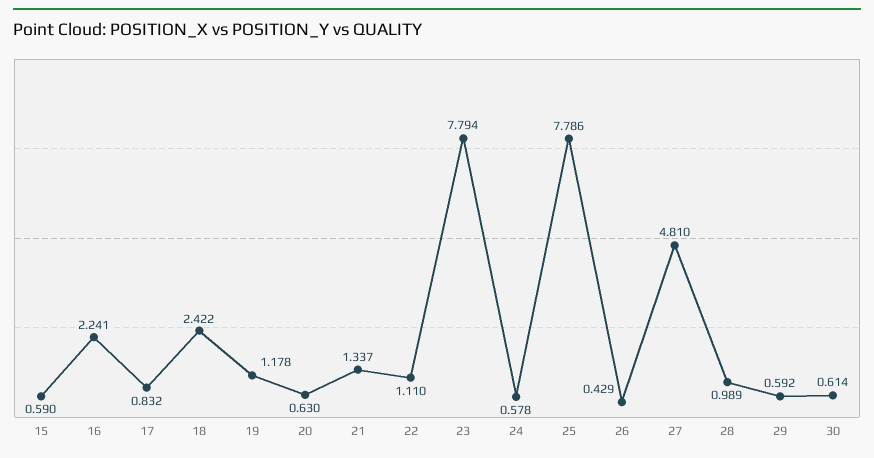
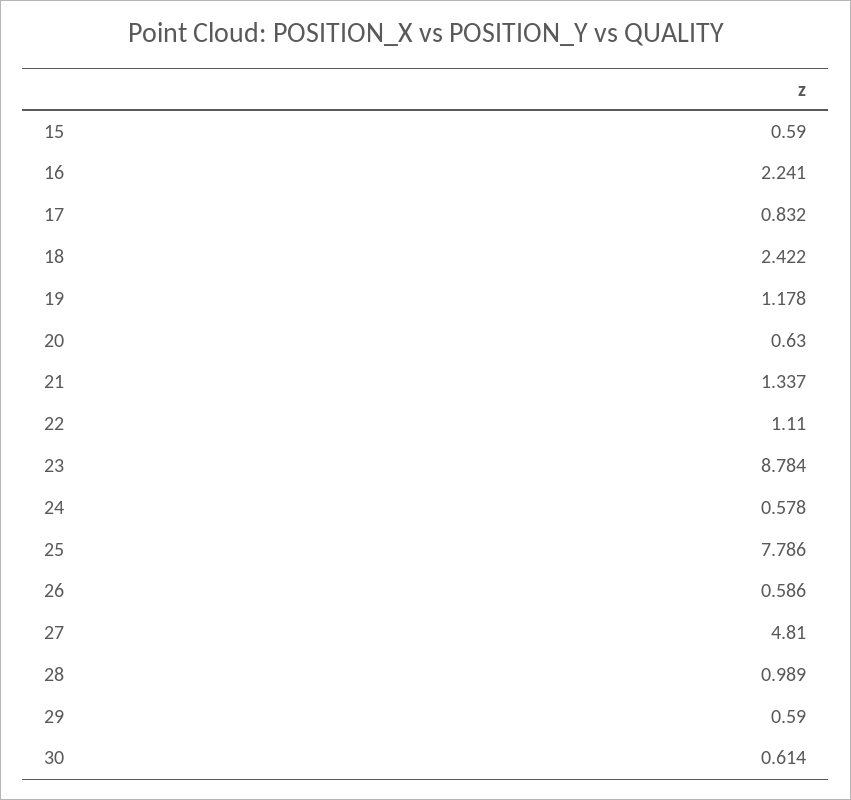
23: 7.794 -> 8.784
26: 0.429 -> 0.586
29: 0.592 -> 0.59

